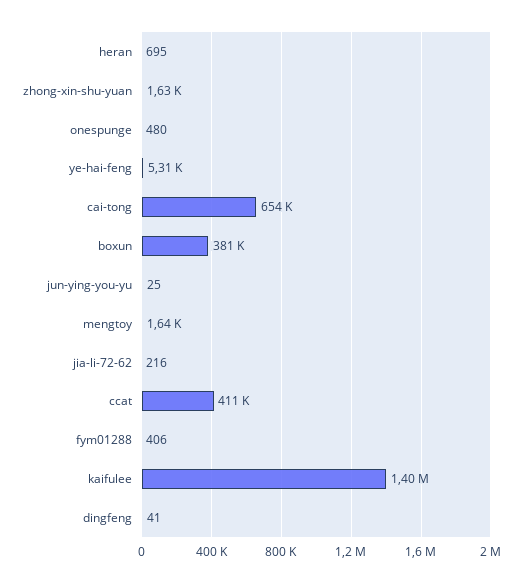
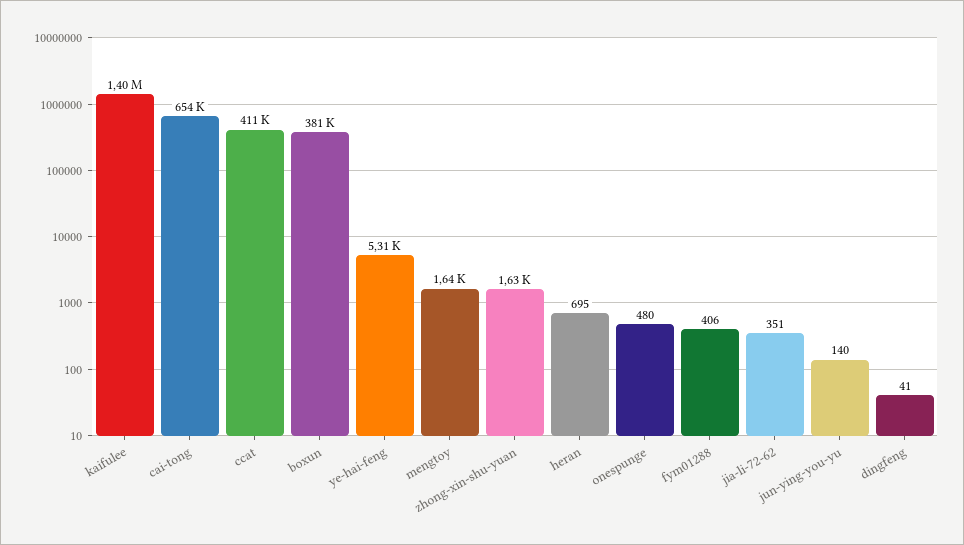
jun-ying-you-yu: 25 -> 140
jia-li-72-62: 216 -> 351

